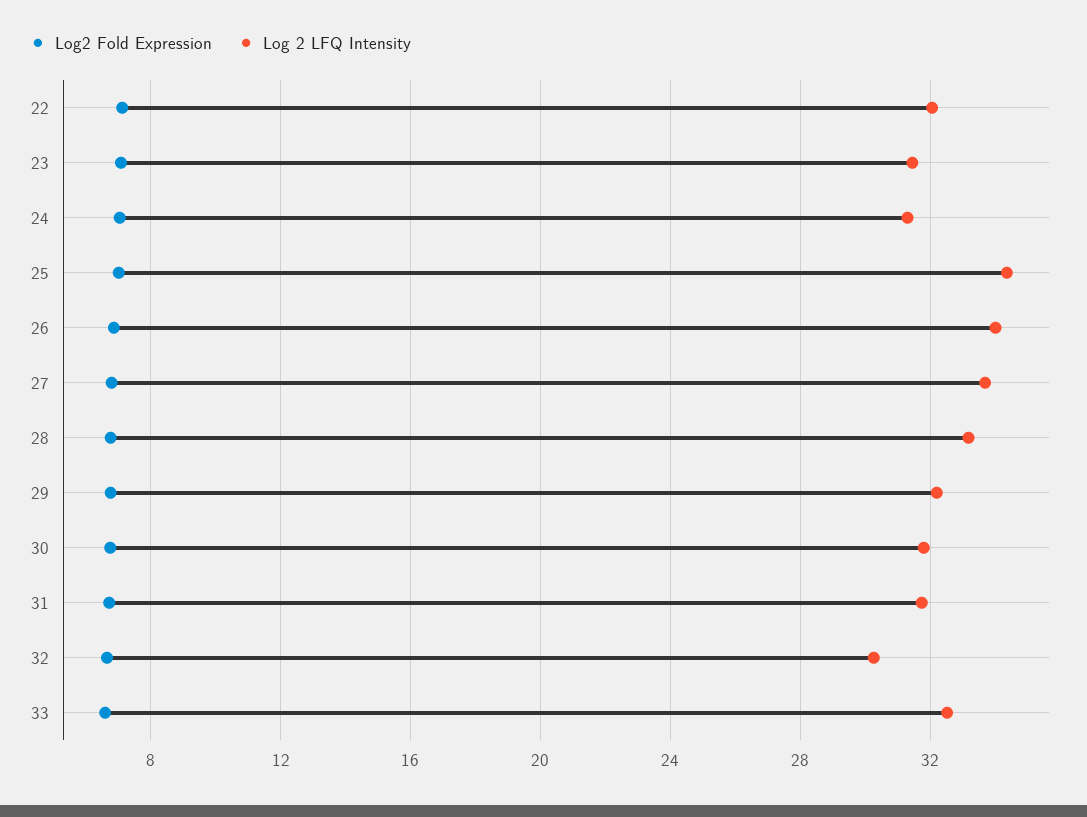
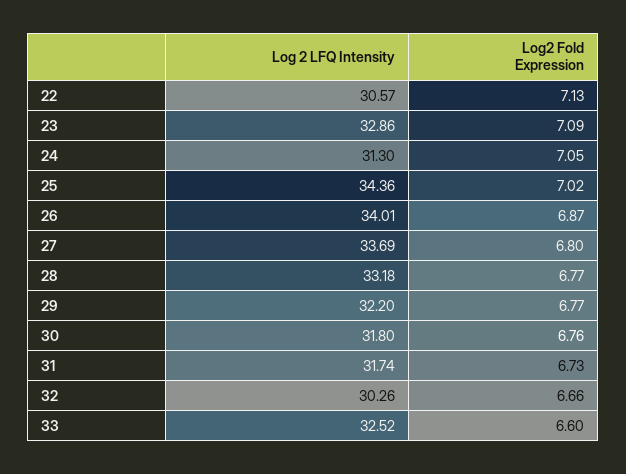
Log 2 LFQ Intensity, 22: 32 -> 30.57
Log 2 LFQ Intensity, 23: 31.5 -> 32.86

